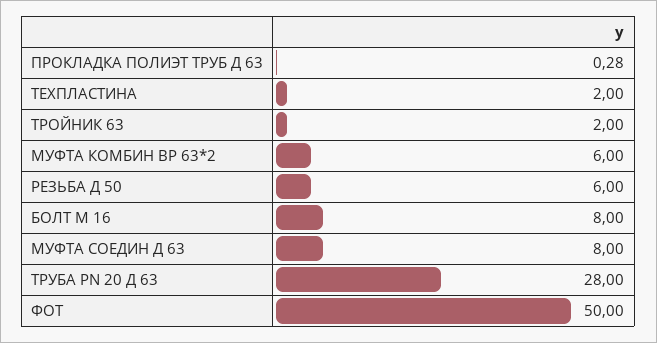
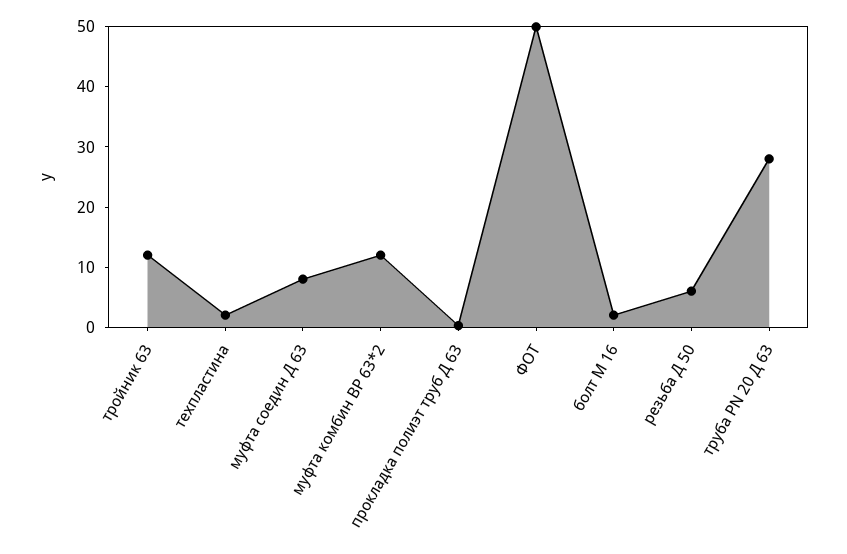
ТРОЙНИК 63: 2 -> 12
МУФТА КОМБИН ВР 63*2: 6 -> 12
БОЛТ М 16: 8 -> 2

